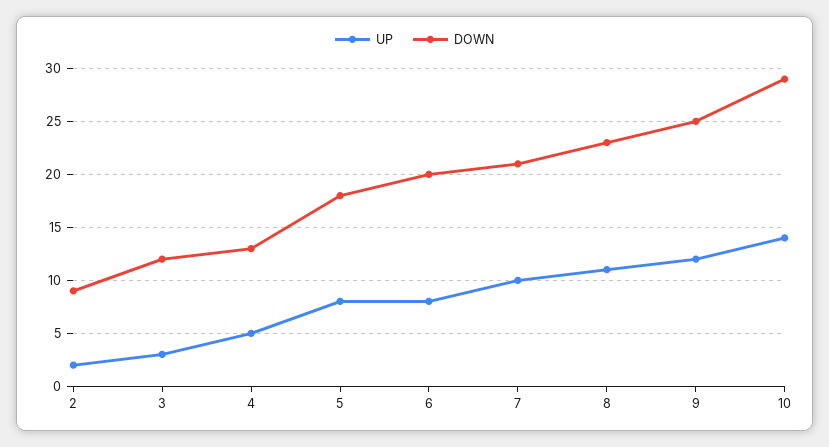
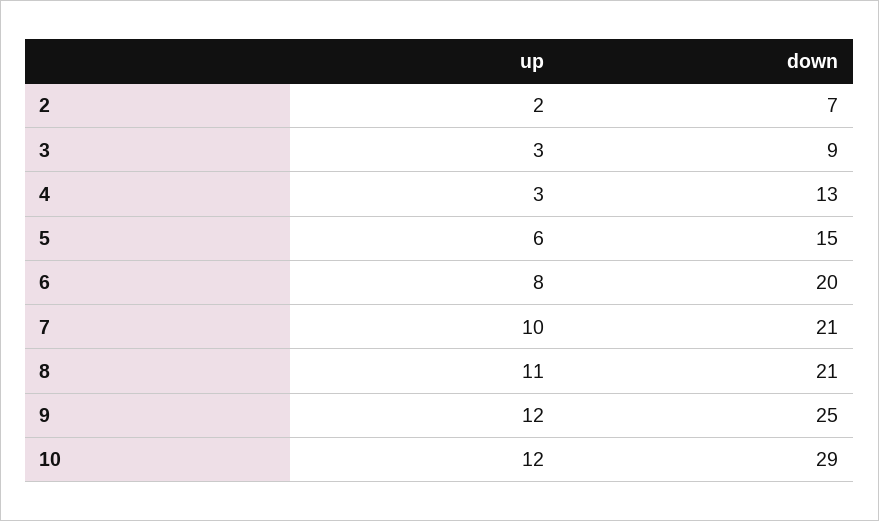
DOWN, 2: 9 -> 7
DOWN, 3: 12 -> 9
UP, 4: 5 -> 3
UP, 5: 8 -> 6
DOWN, 5: 18 -> 15
DOWN, 8: 23 -> 21
UP, 10: 14 -> 12

